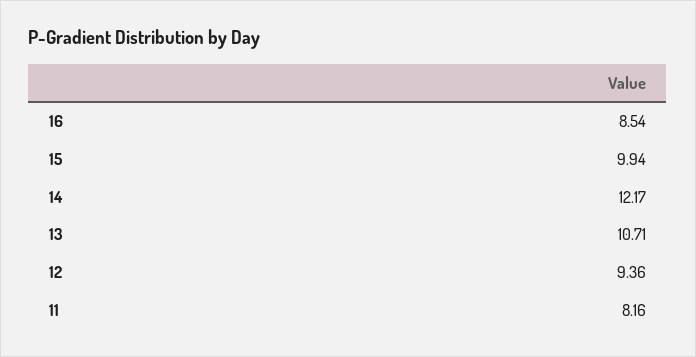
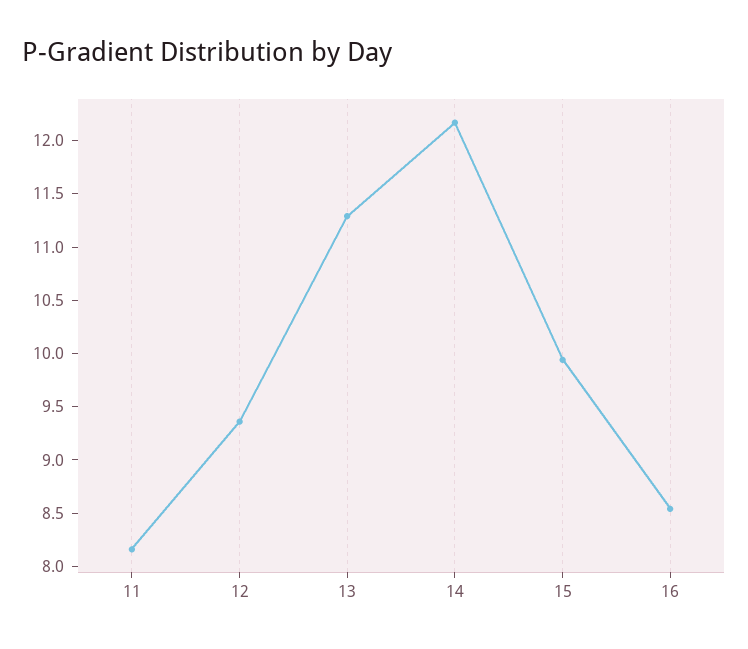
13: 10.71 -> 11.3

